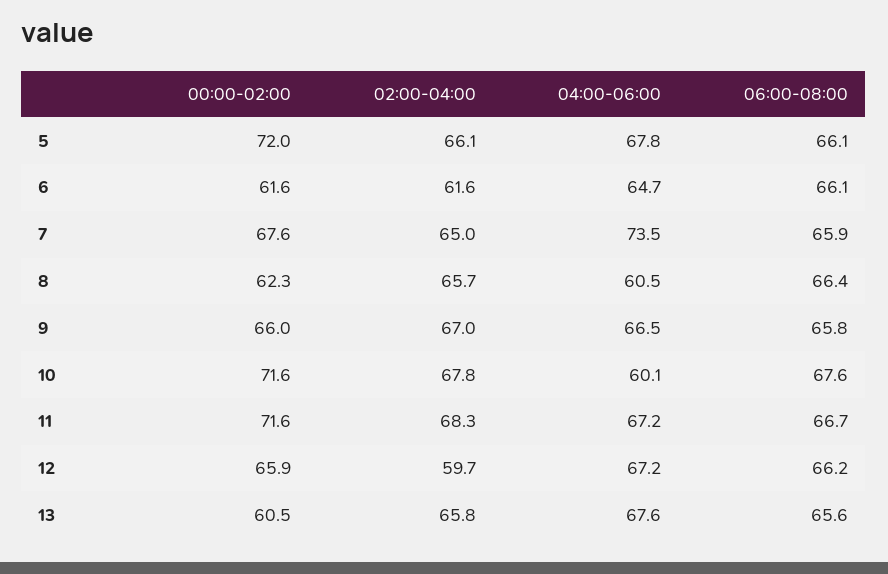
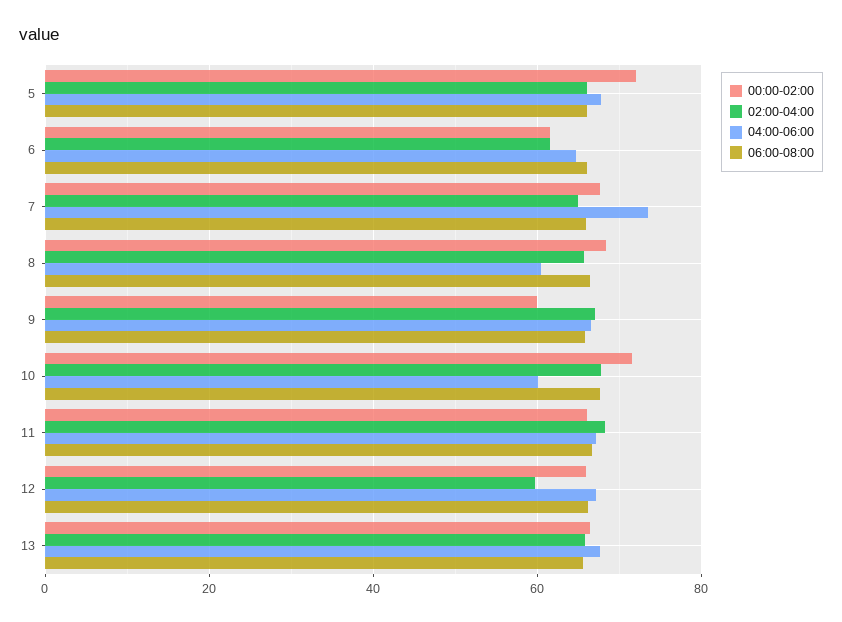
00:00-02:00, 8: 62.3 -> 68
00:00-02:00, 9: 66 -> 60
00:00-02:00, 11: 71.6 -> 66
00:00-02:00, 13: 60.5 -> 66

